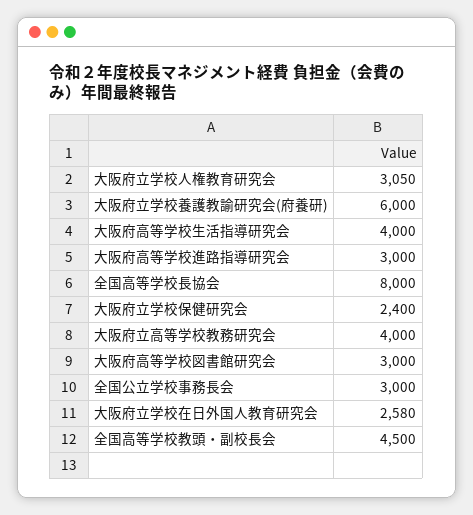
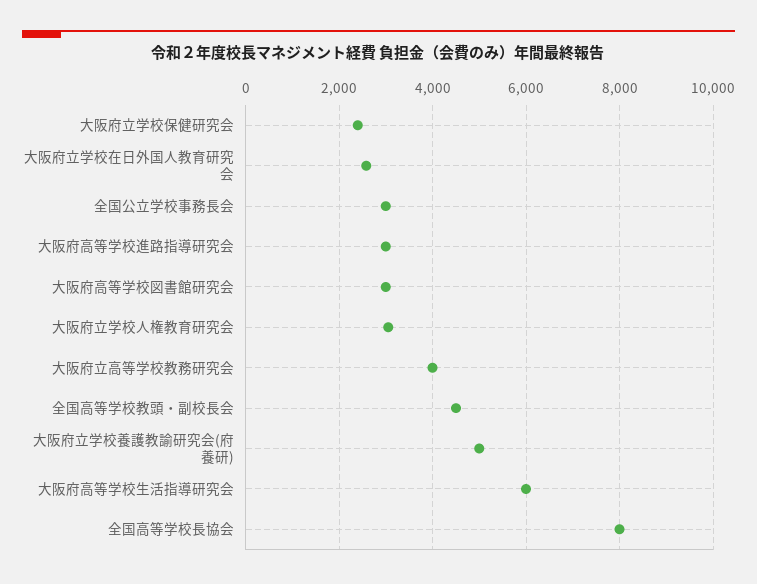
大阪府立学校養護教諭研究会(府養研): 6000 -> 5000
大阪府高等学校生活指導研究会: 4000 -> 6000

